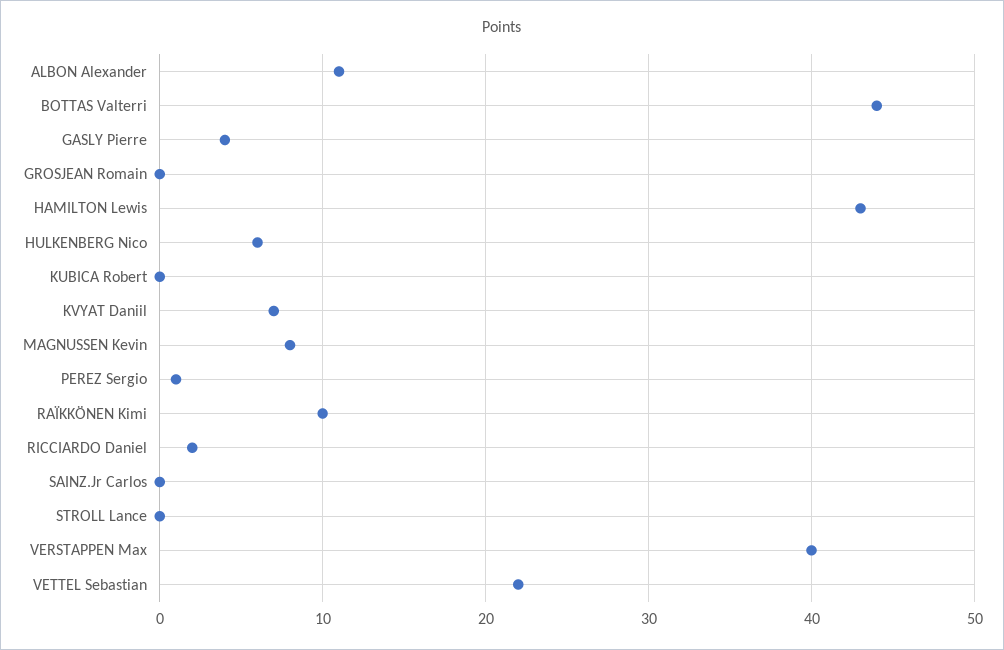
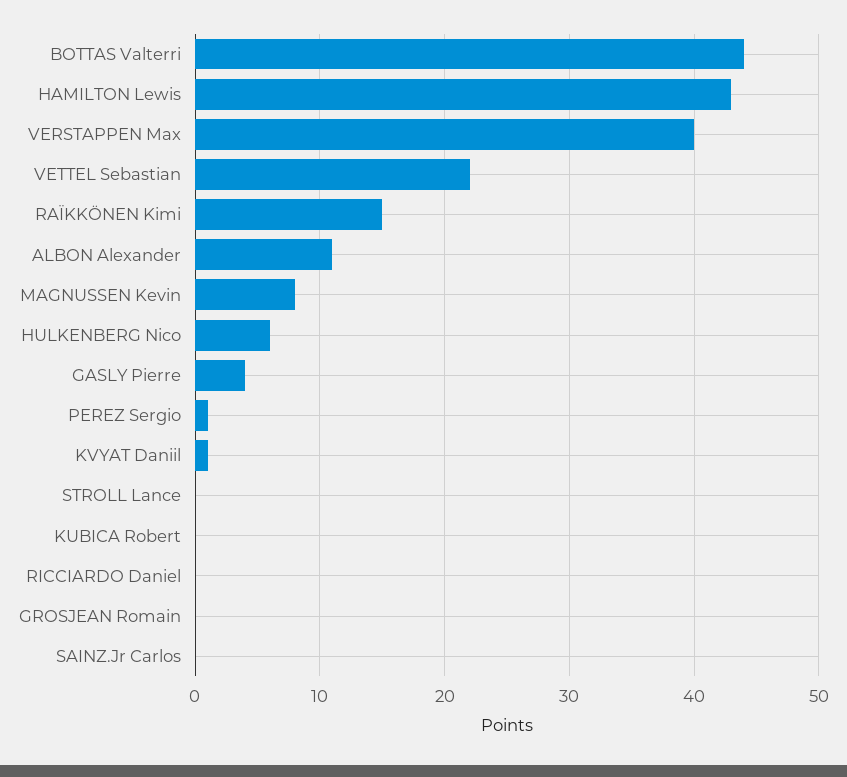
KVYAT Daniil: 7 -> 1
RAÏKKÖNEN Kimi: 10 -> 15
RICCIARDO Daniel: 2 -> 0

